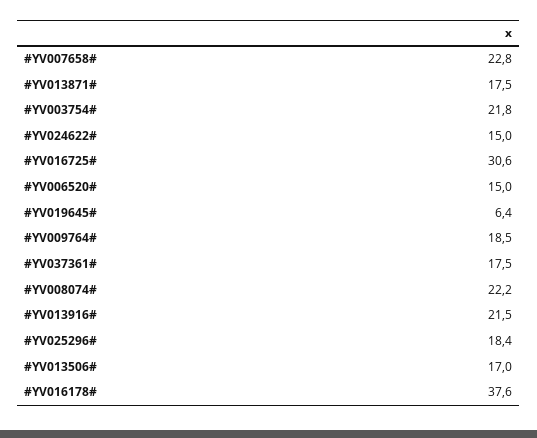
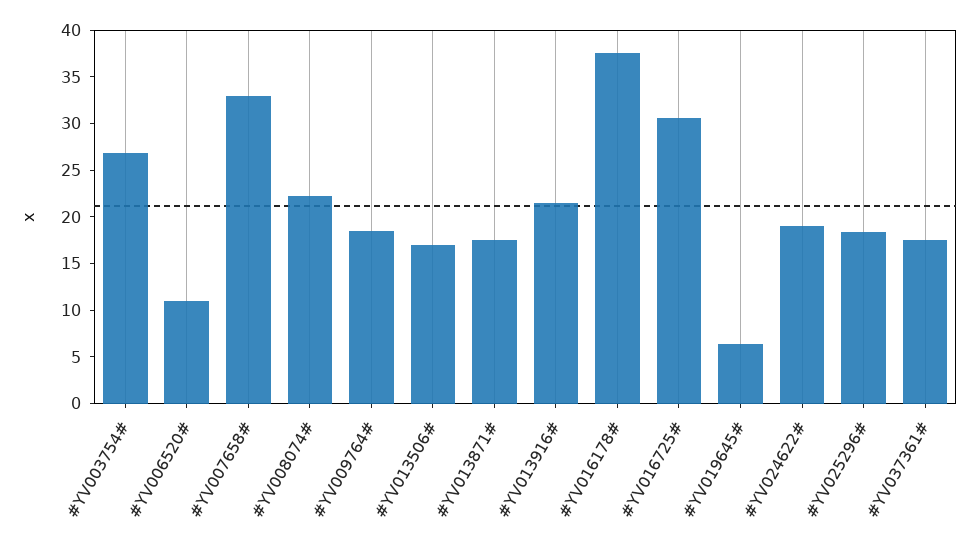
#YV007658#: 22.8 -> 33
#YV003754#: 21.8 -> 27
#YV024622#: 15 -> 19
#YV006520#: 15 -> 11

